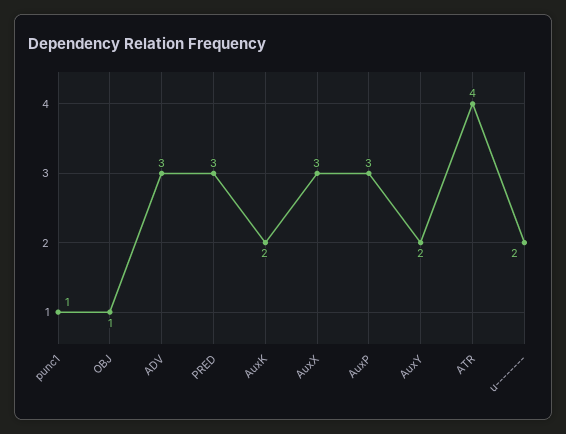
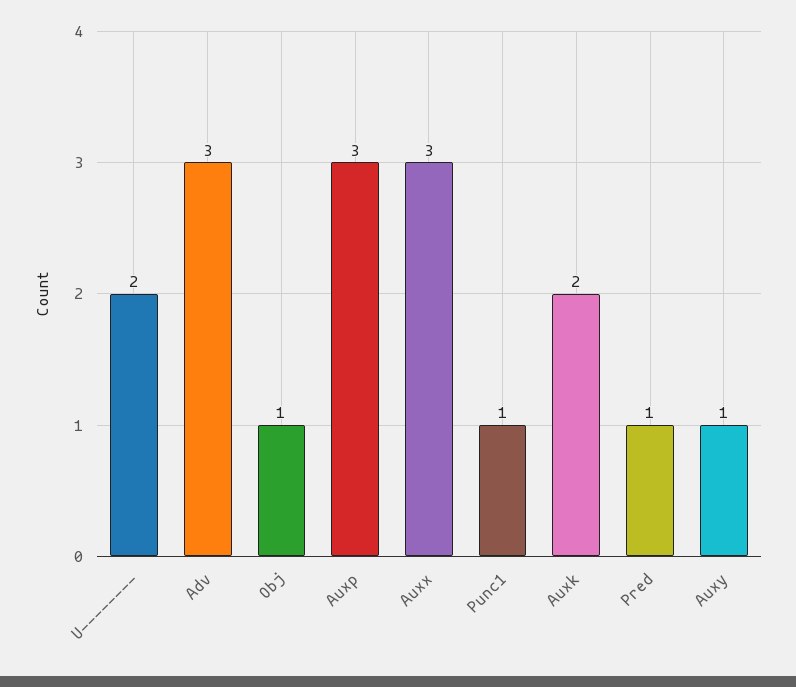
PRED: 3 -> 1
AuxY: 2 -> 1
ATR: 4 -> none

